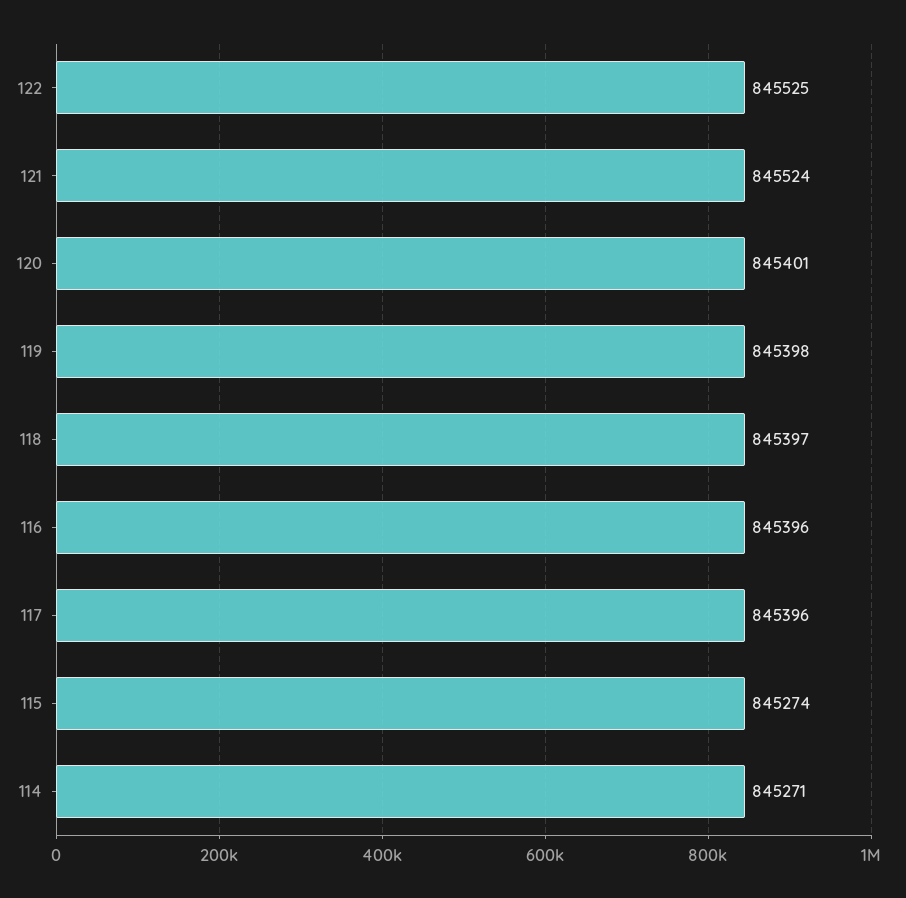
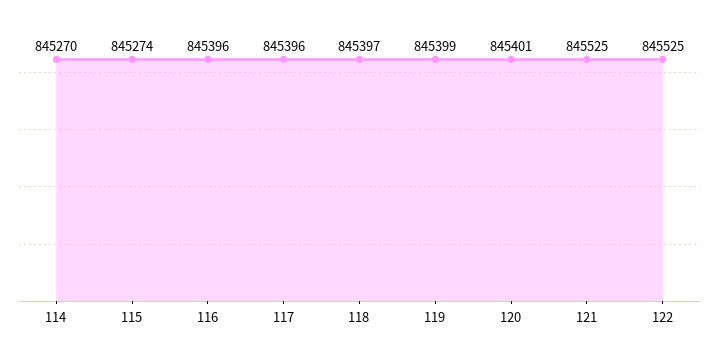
121: 845524 -> 845525
119: 845398 -> 845399
114: 845271 -> 845270

